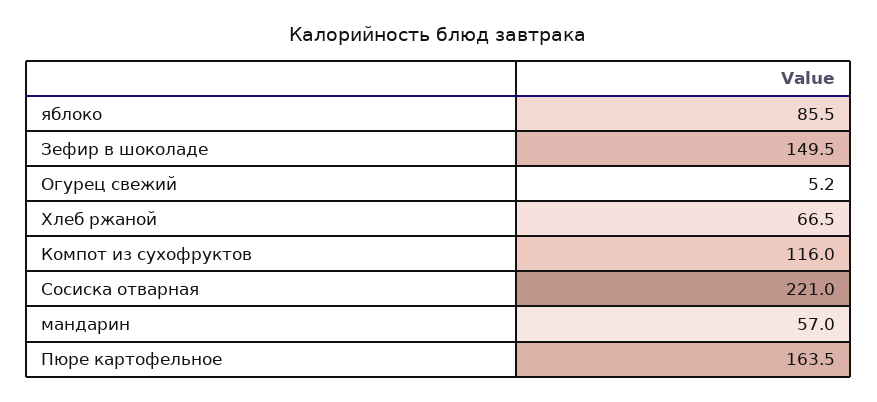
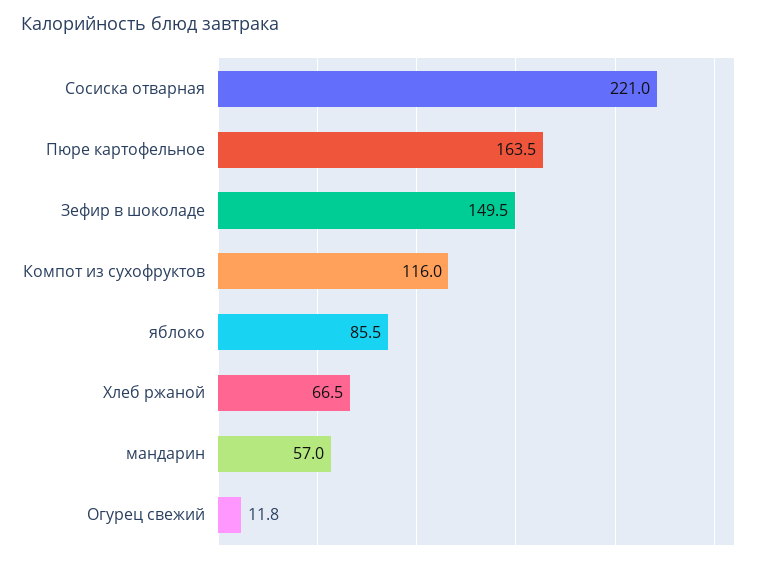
Огурец свежий: 5.2 -> 11.8

